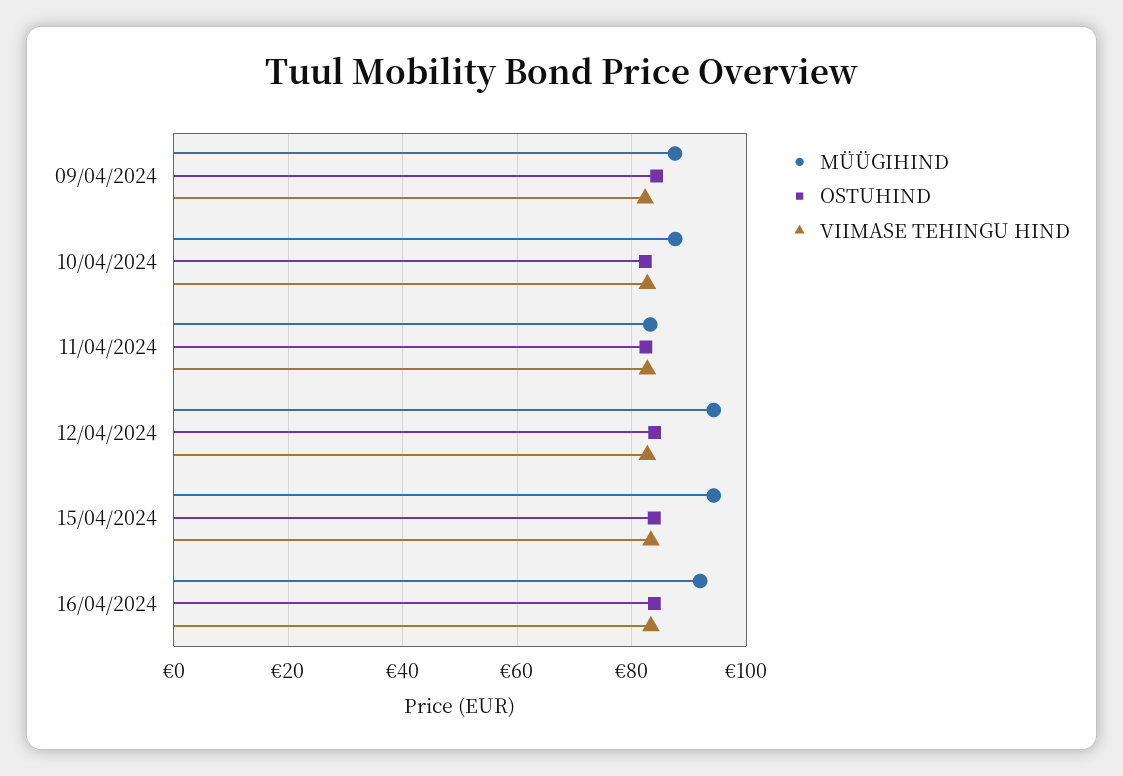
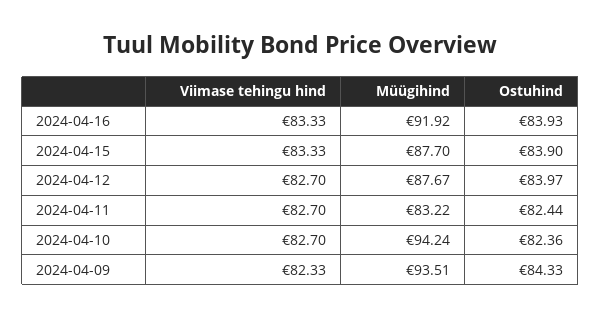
MÜÜGIHIND, 09/04/2024: 88 -> 93.51
MÜÜGIHIND, 10/04/2024: 88 -> 94.24
MÜÜGIHIND, 12/04/2024: 94 -> 87.67
MÜÜGIHIND, 15/04/2024: 94 -> 87.7

